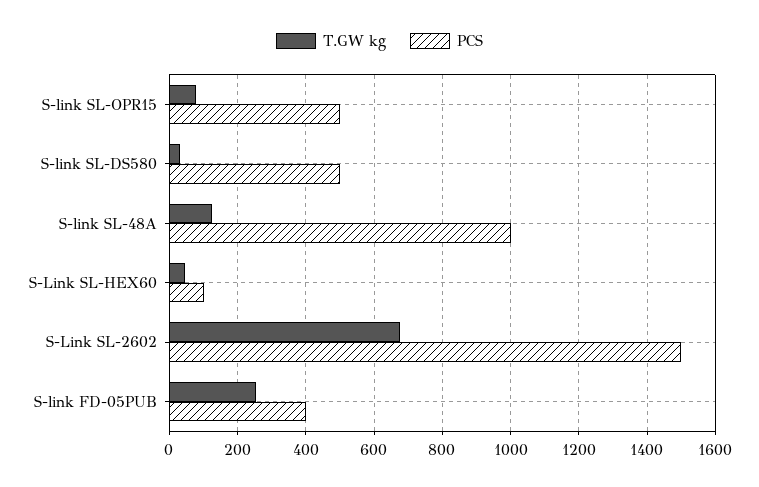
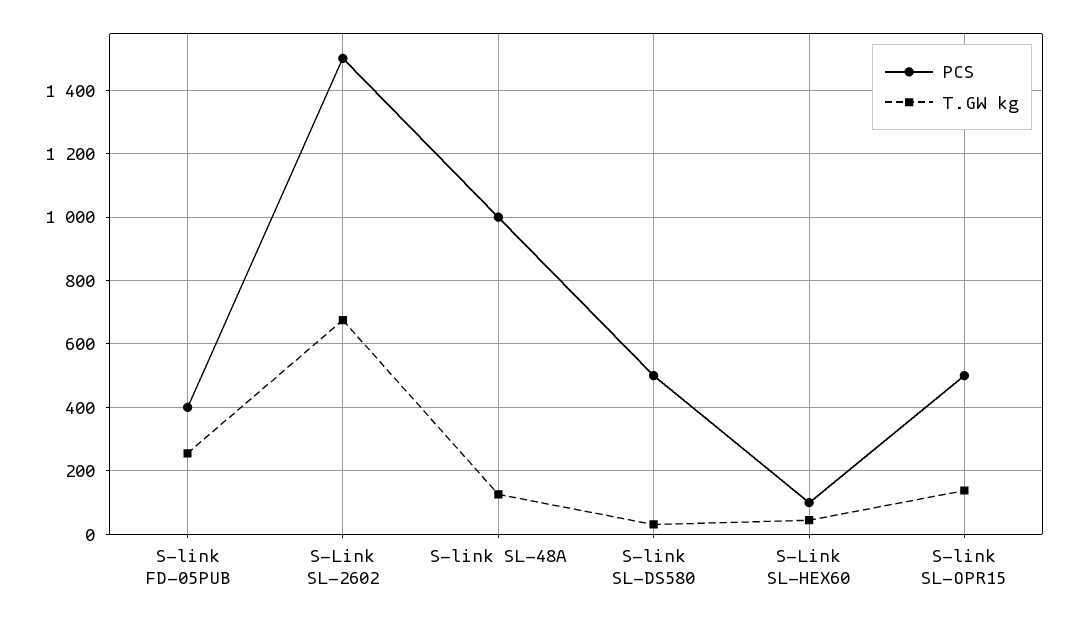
T.GW kg, S-link SL-OPR15: 80 -> 140

